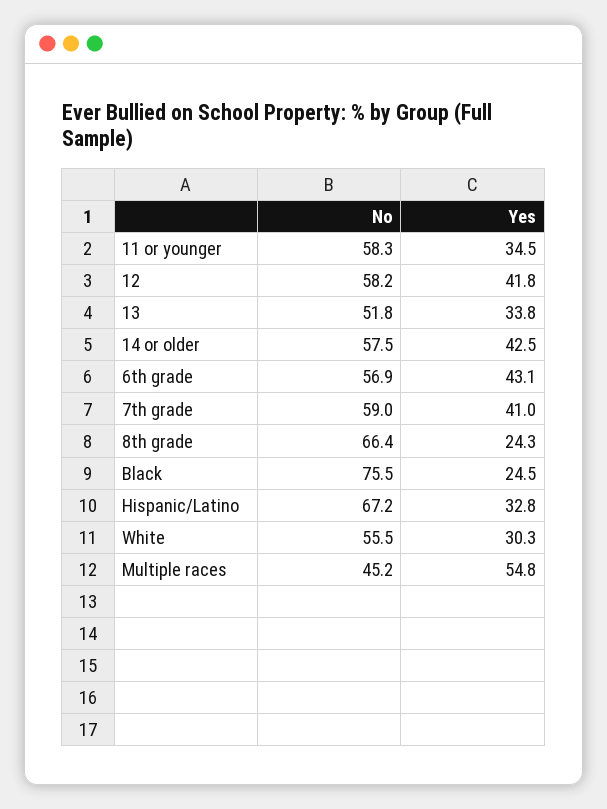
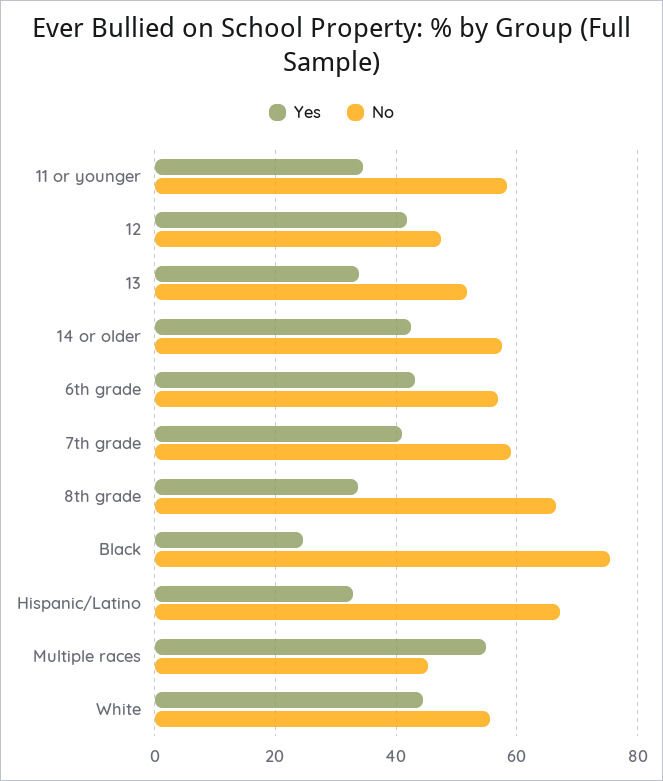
No, 12: 58.2 -> 48
Yes, 8th grade: 24.3 -> 34
Yes, White: 30.3 -> 44

